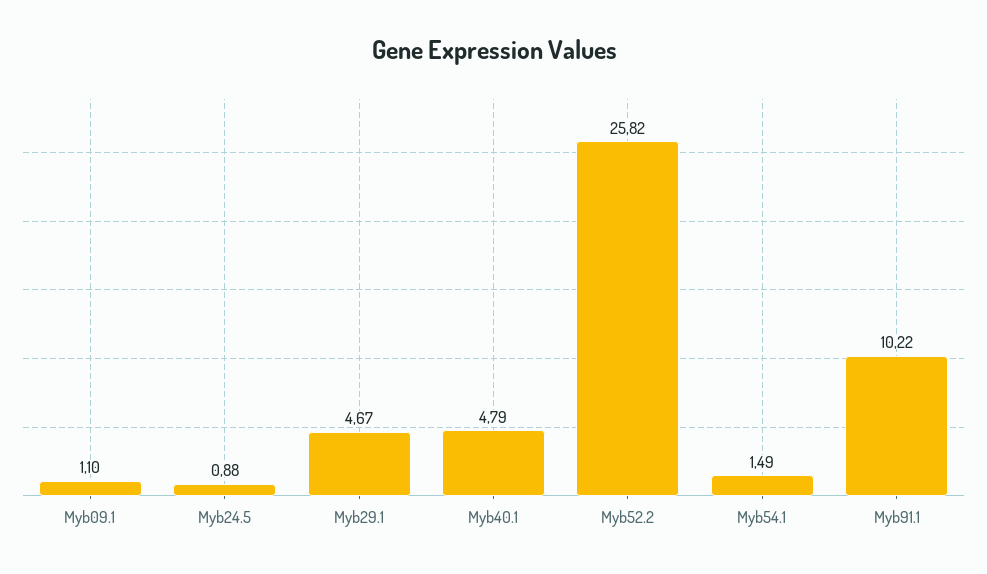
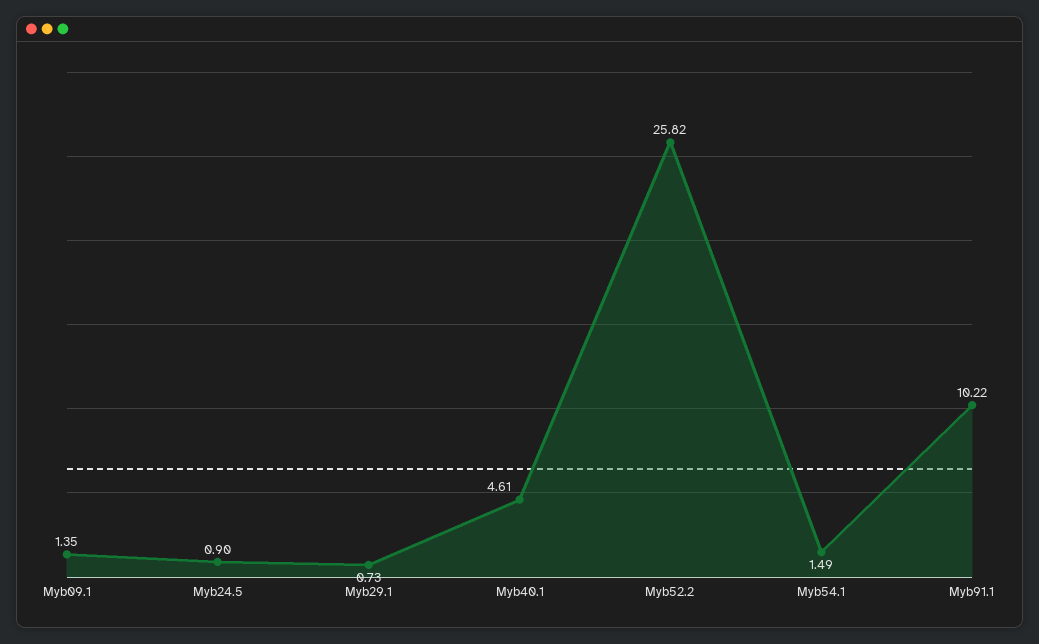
Myb09.1: 1.1 -> 1.35
Myb24.5: 0.88 -> 0.9
Myb29.1: 4.67 -> 0.73
Myb40.1: 4.79 -> 4.61

